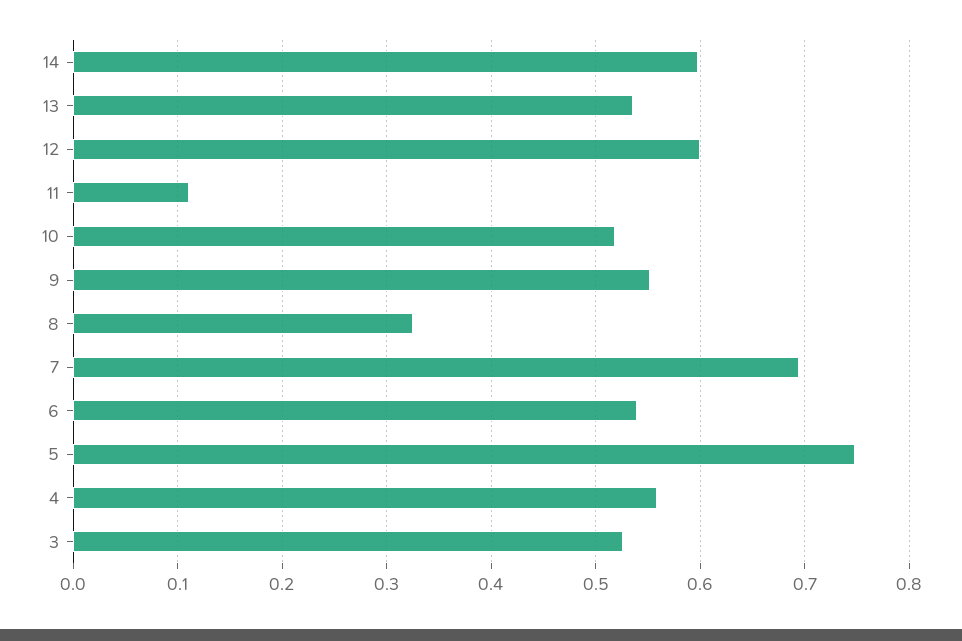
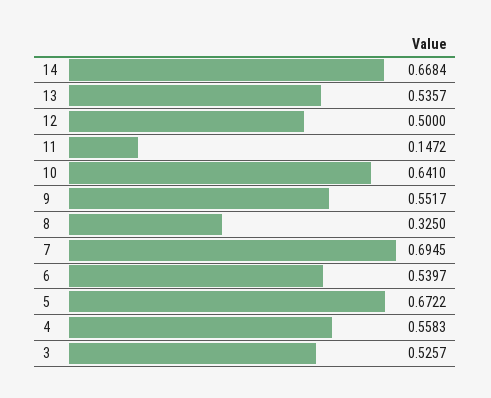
14: 0.6 -> 0.6684
12: 0.6 -> 0.5
11: 0.11 -> 0.1472
10: 0.52 -> 0.641
5: 0.75 -> 0.6722

